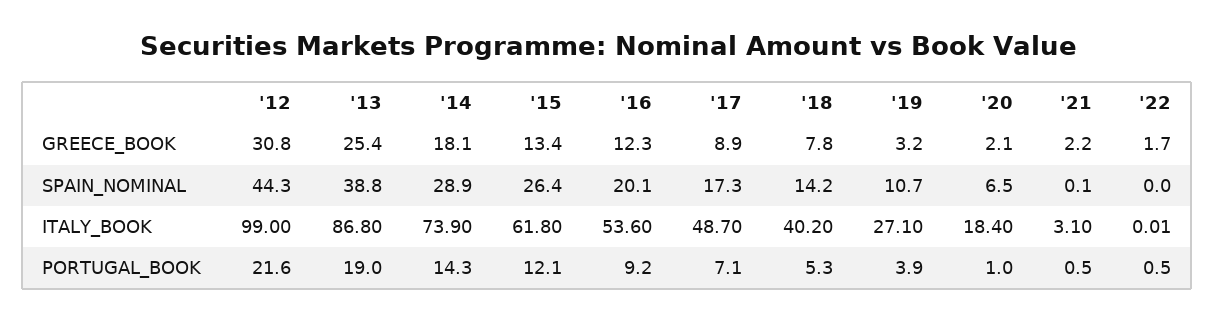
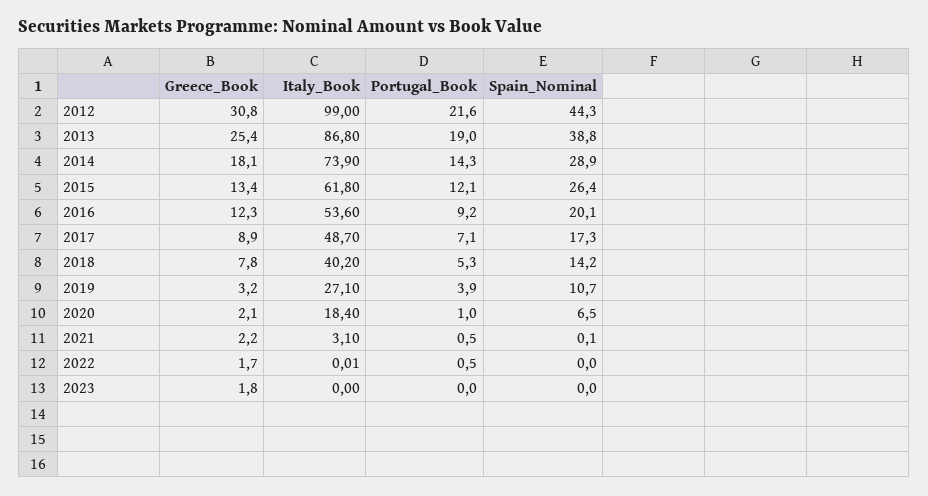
2023, GREECE_BOOK: none -> 1.8
2023, ITALY_BOOK: none -> 0
2023, PORTUGAL_BOOK: none -> 0
2023, SPAIN_NOMINAL: none -> 0

